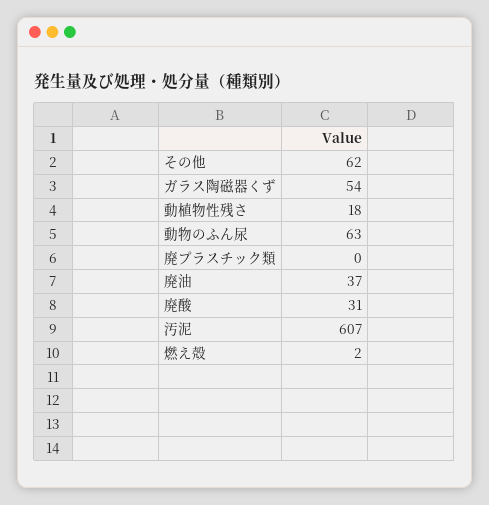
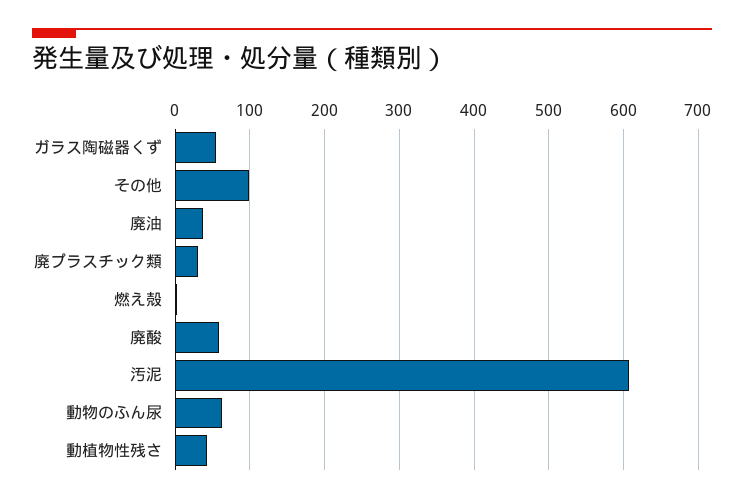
その他: 62 -> 100
動植物性残さ: 18 -> 40
廃プラスチック類: 0 -> 30
廃酸: 31 -> 60

